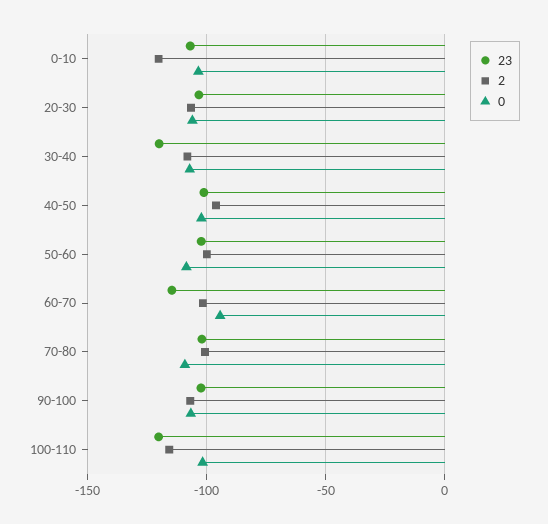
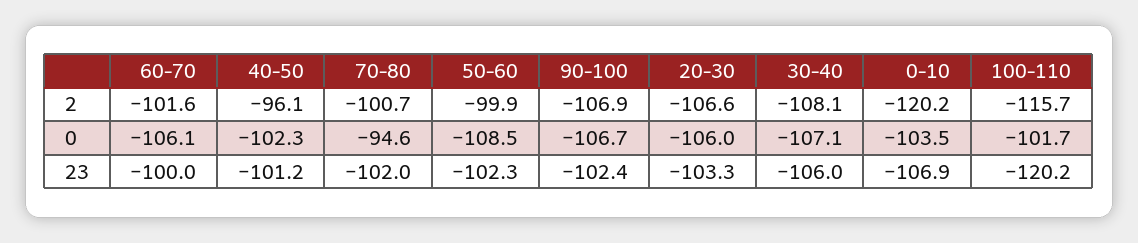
23, 30-40: -120 -> -106
23, 60-70: -115 -> -100
0, 60-70: -95 -> -106.1
0, 70-80: -110 -> -94.6

